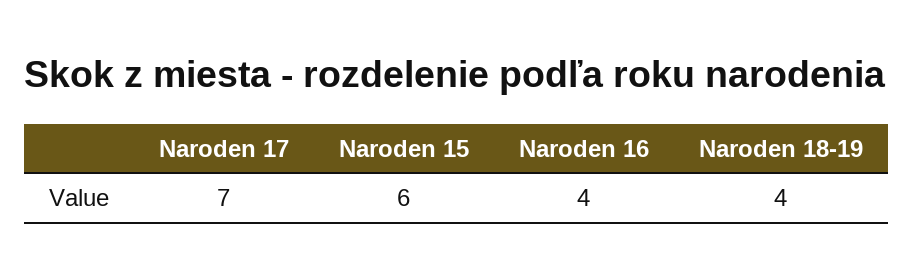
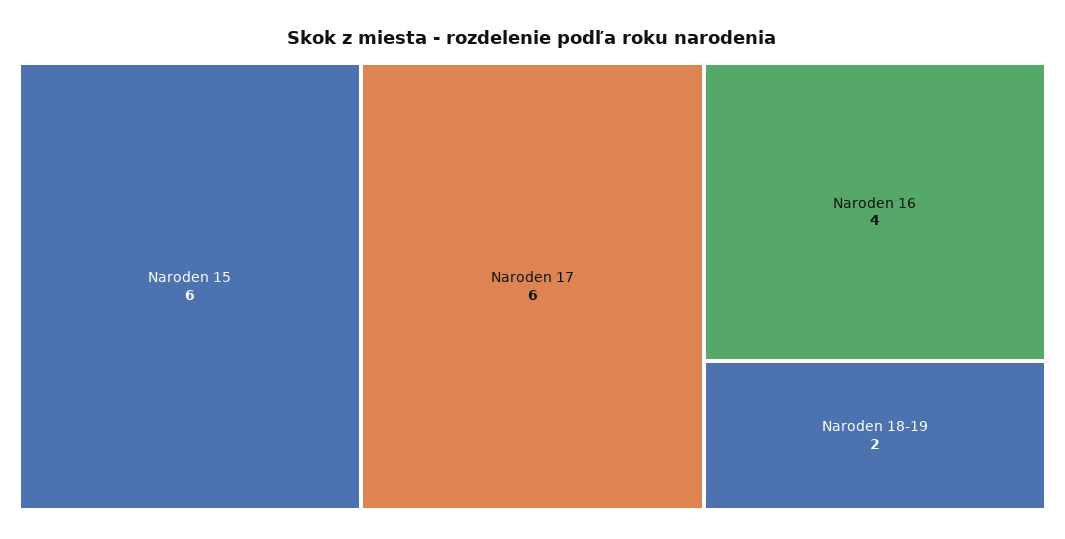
Naroden 17: 7 -> 6
Naroden 18-19: 4 -> 2

